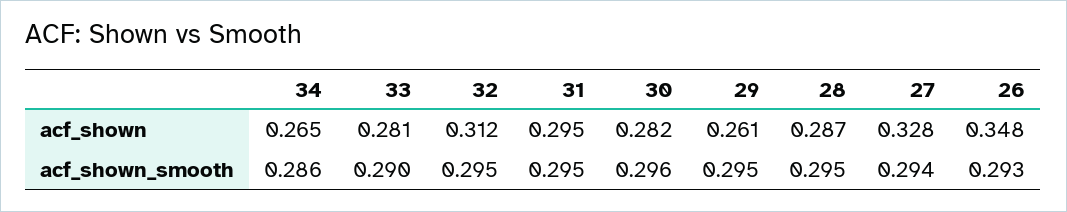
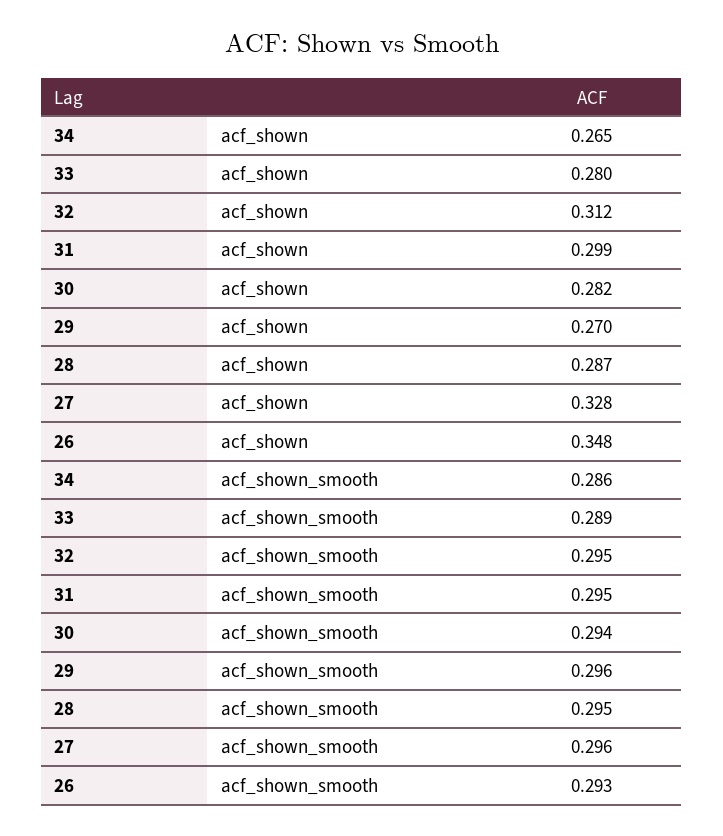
33, acf_shown: 0.281 -> 0.28
31, acf_shown: 0.295 -> 0.299
29, acf_shown: 0.261 -> 0.27
33, acf_shown_smooth: 0.29 -> 0.289
30, acf_shown_smooth: 0.296 -> 0.294
29, acf_shown_smooth: 0.295 -> 0.296
27, acf_shown_smooth: 0.294 -> 0.296

